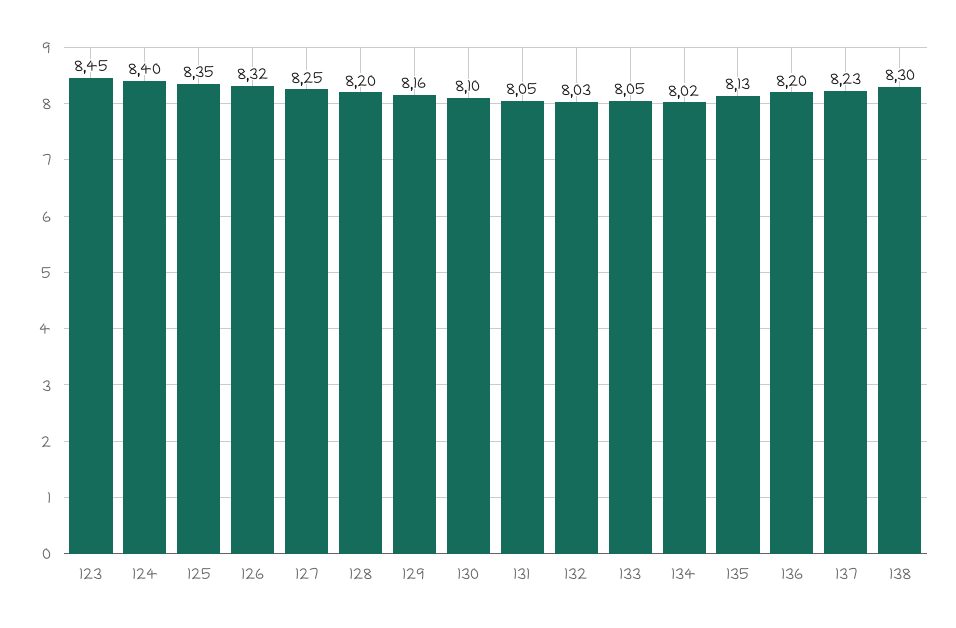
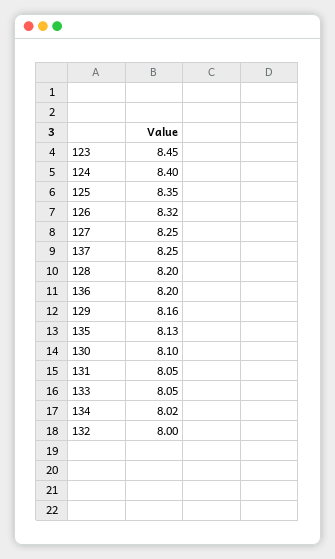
132: 8.03 -> 8
137: 8.23 -> 8.25
138: 8.3 -> none

